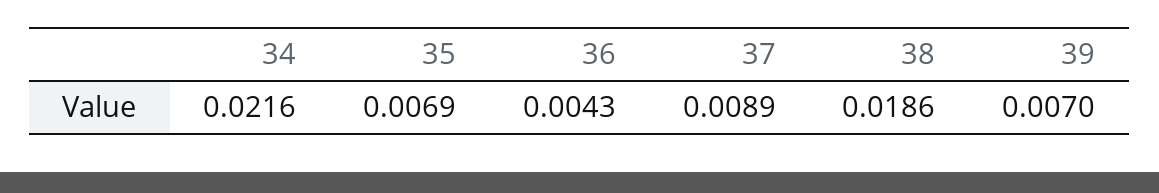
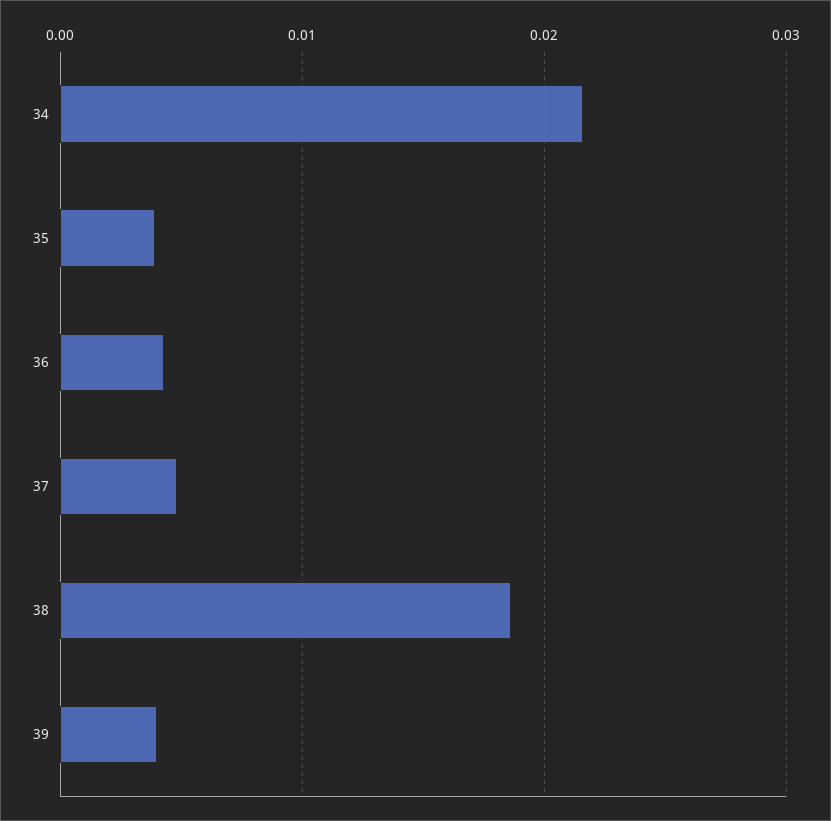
35: 0.0069 -> 0.004
37: 0.0089 -> 0.005
39: 0.007 -> 0.004

